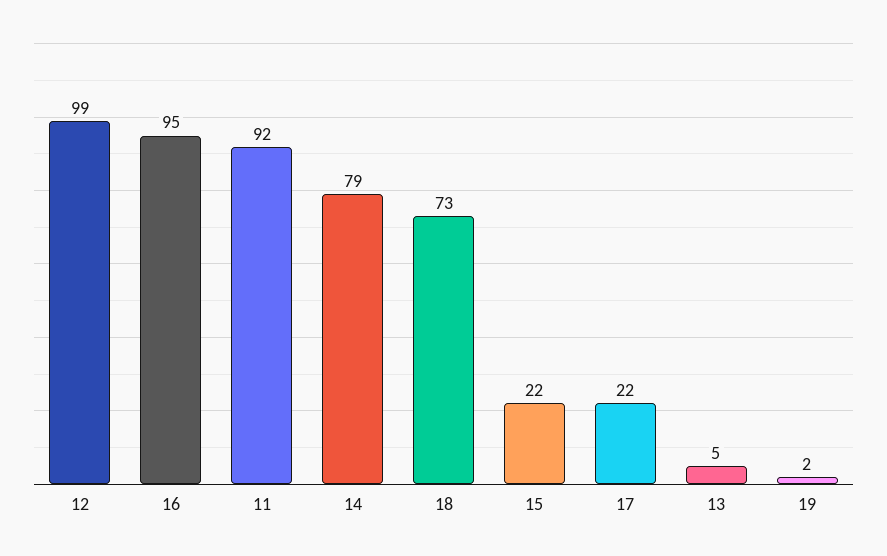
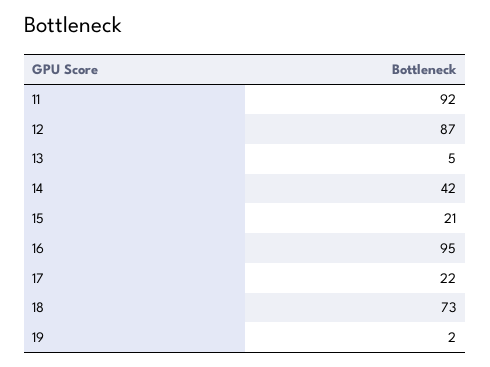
12: 99 -> 87
14: 79 -> 42
15: 22 -> 21

